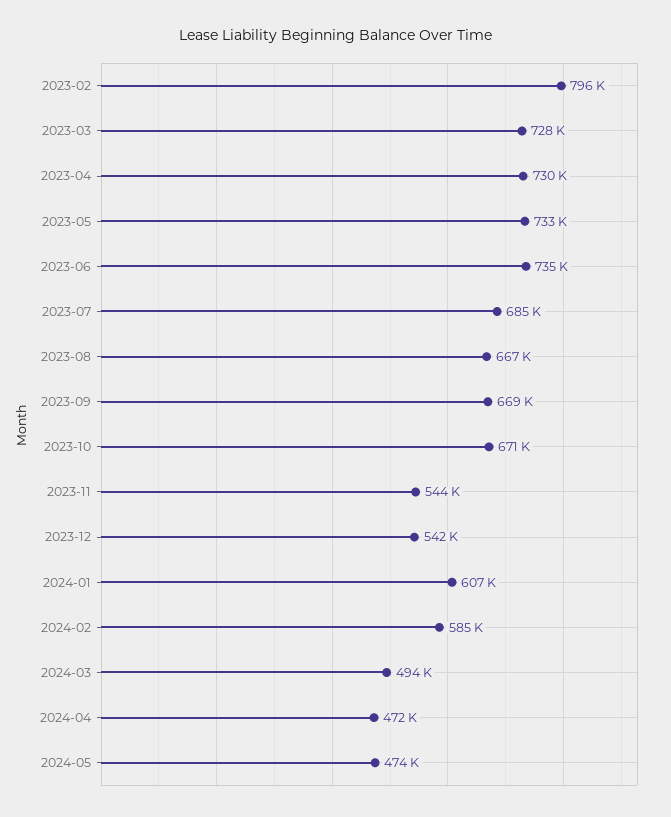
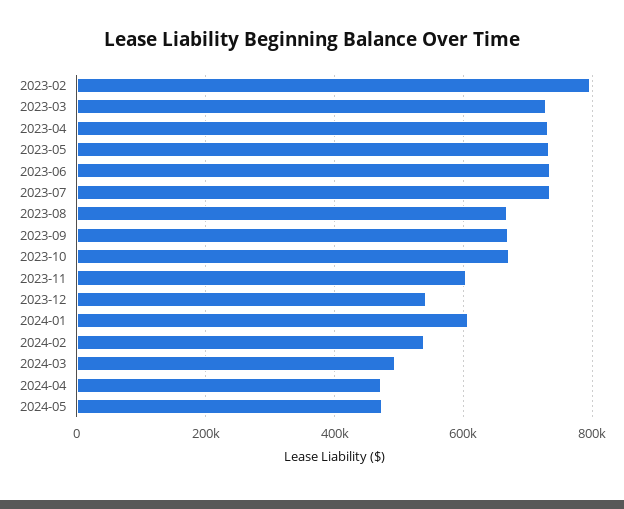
2023-07: 685000 -> 740000
2023-11: 544000 -> 600000
2024-02: 585000 -> 540000

